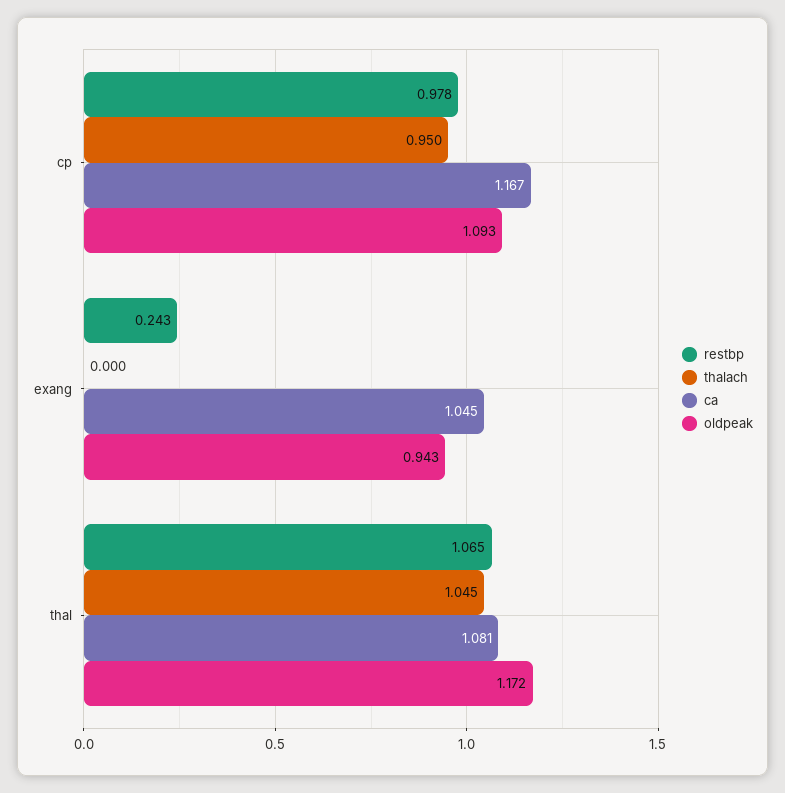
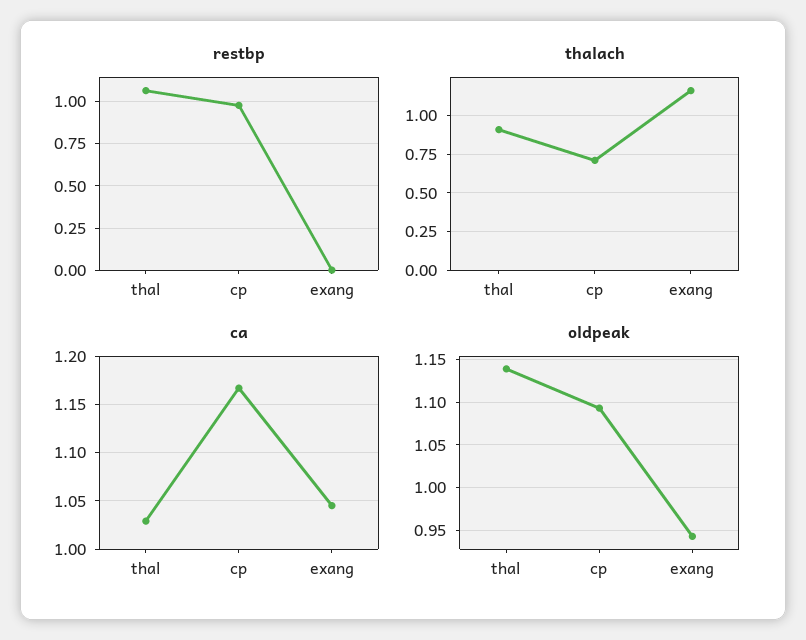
thalach, cp: 0.95 -> 0.7
restbp, exang: 0.243 -> 0
thalach, exang: 0 -> 1.15
thalach, thal: 1.045 -> 0.9
ca, thal: 1.081 -> 1.03
oldpeak, thal: 1.172 -> 1.14

